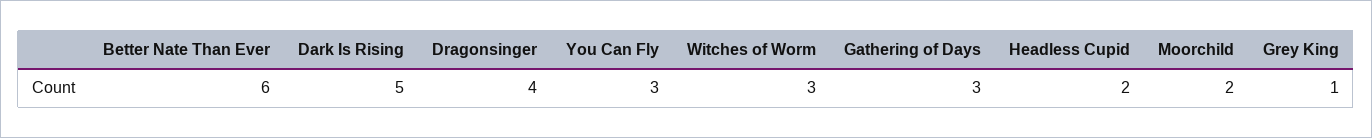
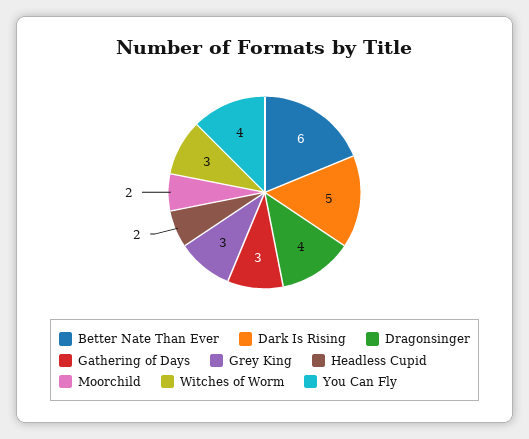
You Can Fly: 3 -> 4
Grey King: 1 -> 3

